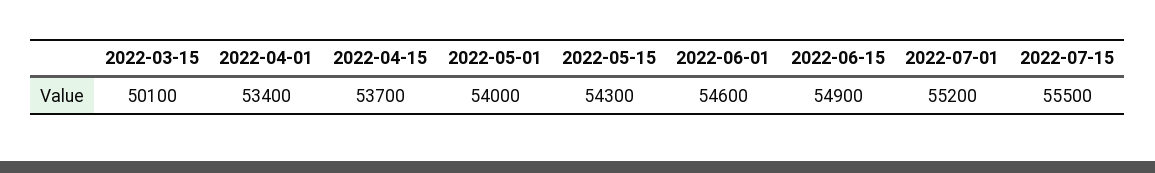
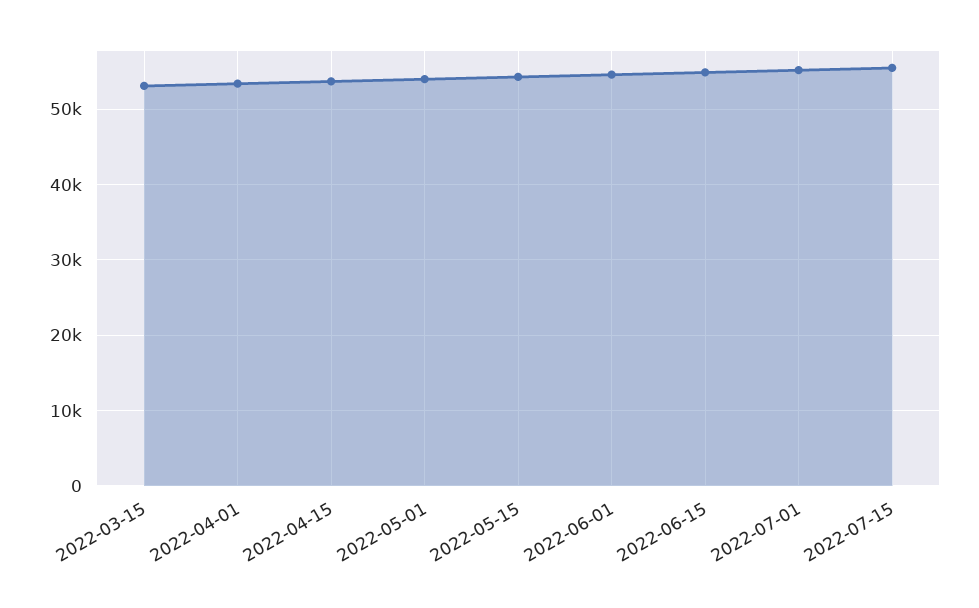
2022-03-15: 50100 -> 53000

